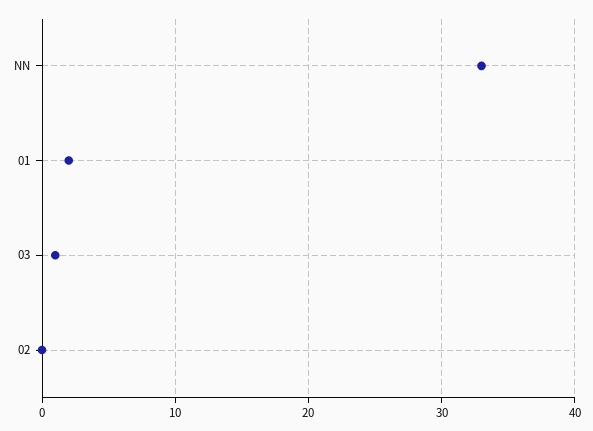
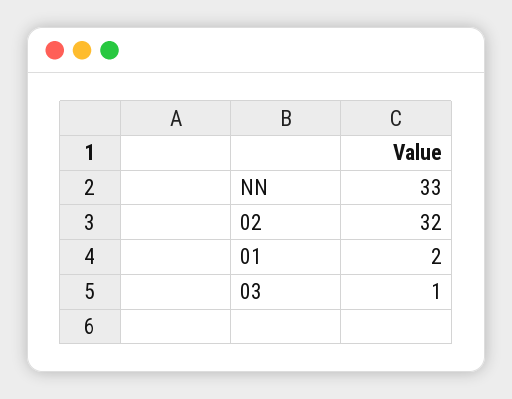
02: 0 -> 32

